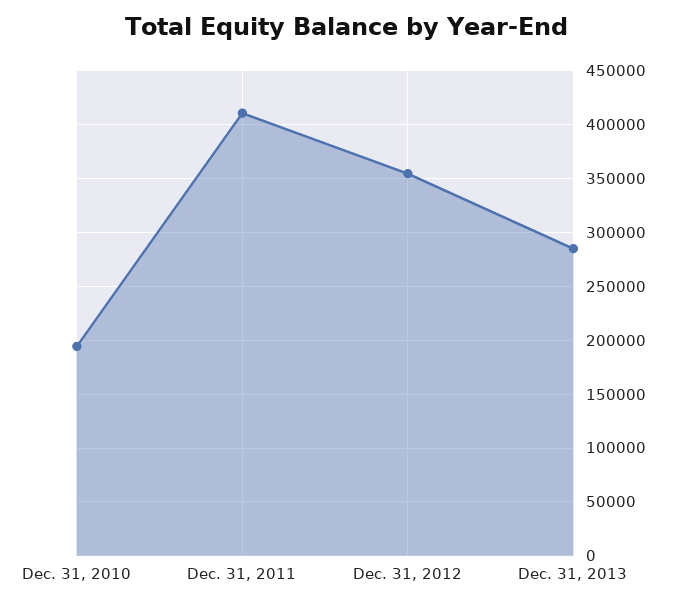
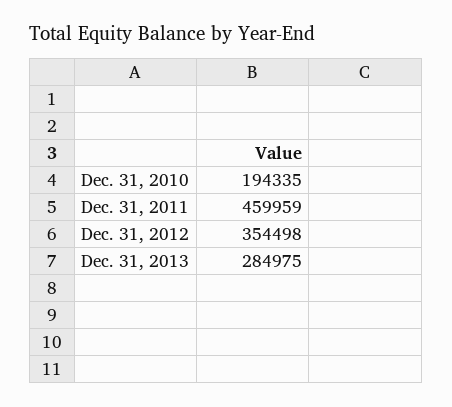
Dec. 31, 2011: 410000 -> 459959

